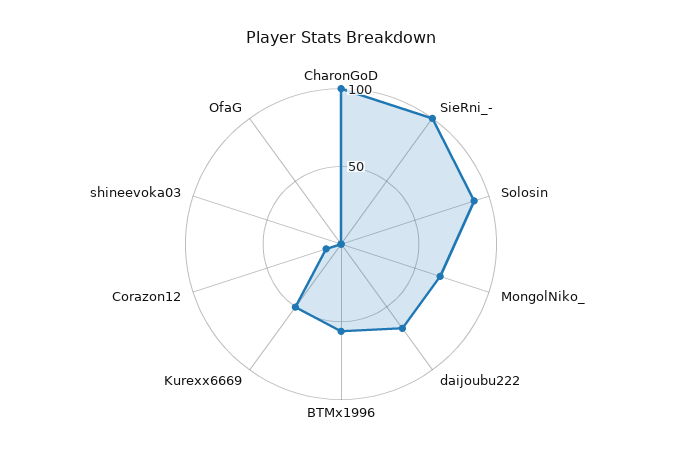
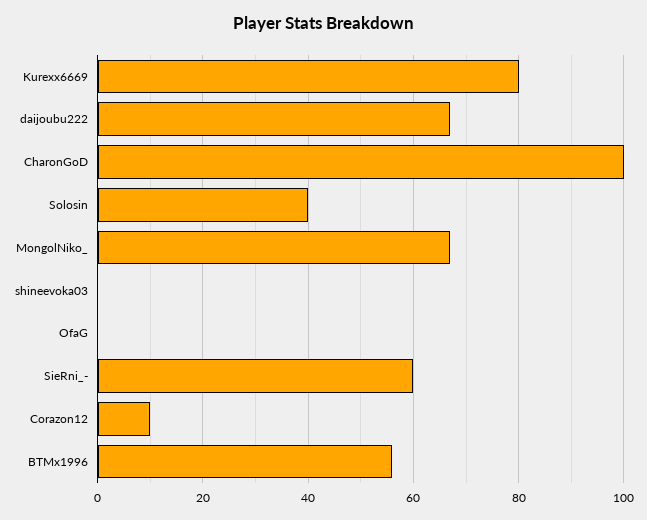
SieRni_-: 100 -> 60
Solosin: 90 -> 40
Kurexx6669: 50 -> 80

